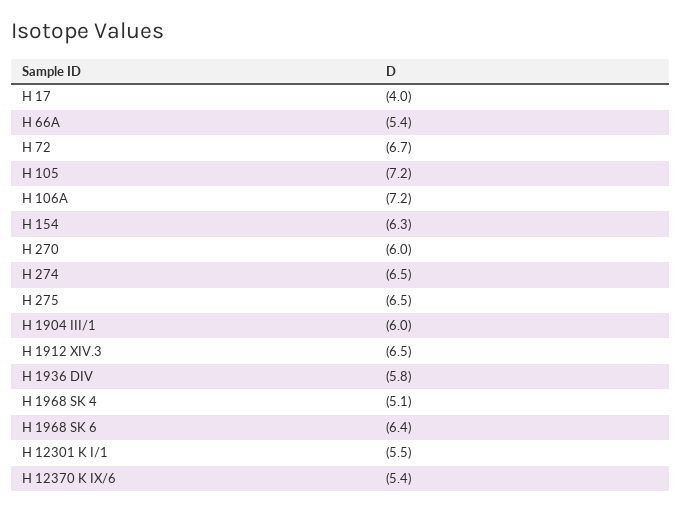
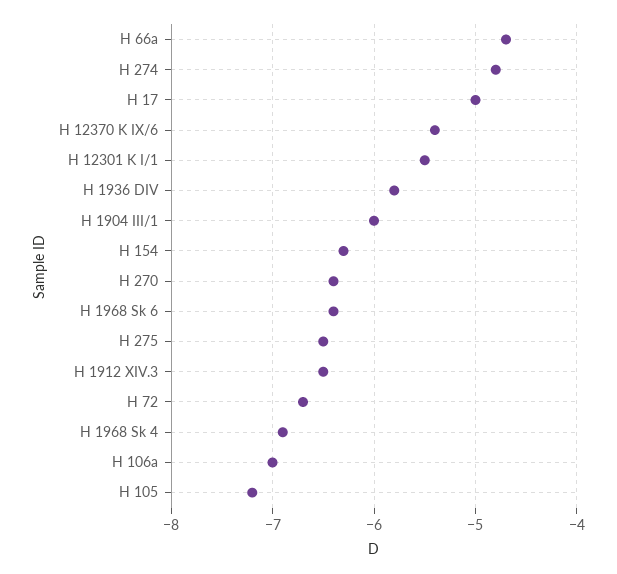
H 17: -4 -> -5
H 66A: -5.4 -> -4.7
H 106A: -7.2 -> -7
H 270: -6 -> -6.4
H 274: -6.5 -> -4.8
H 1968 SK 4: -5.1 -> -6.9

